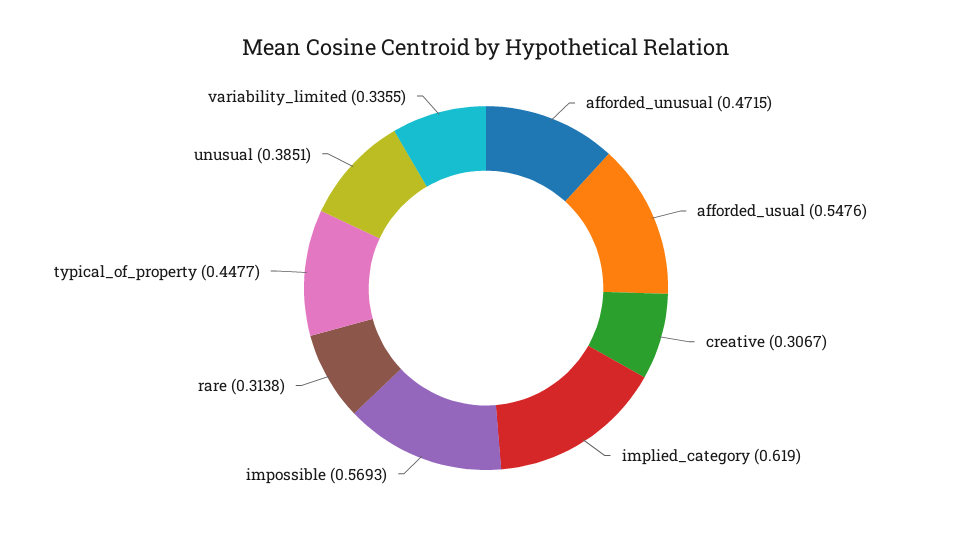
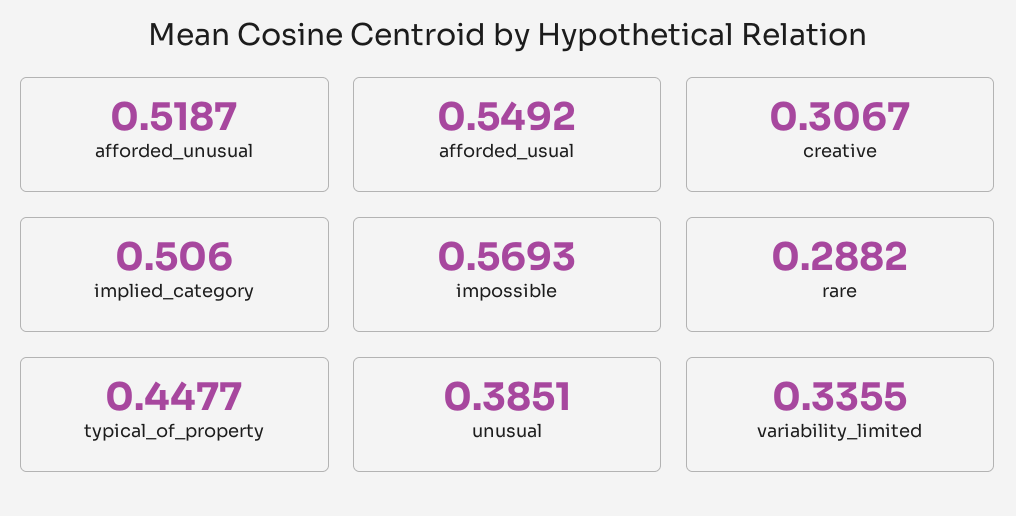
afforded_unusual: 0.4715 -> 0.5187
afforded_usual: 0.5476 -> 0.5492
implied_category: 0.619 -> 0.506
rare: 0.3138 -> 0.2882

